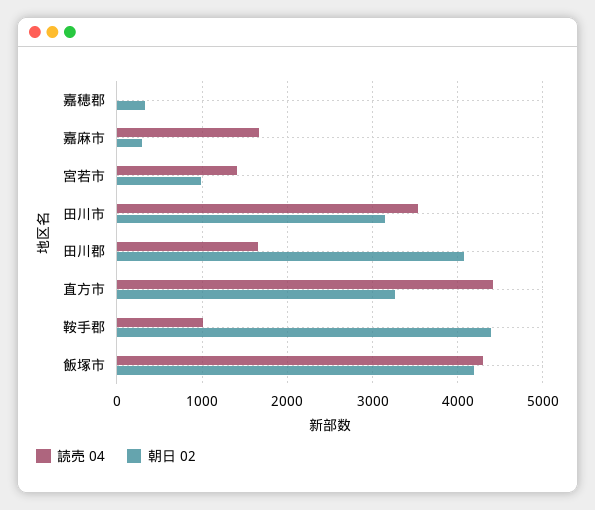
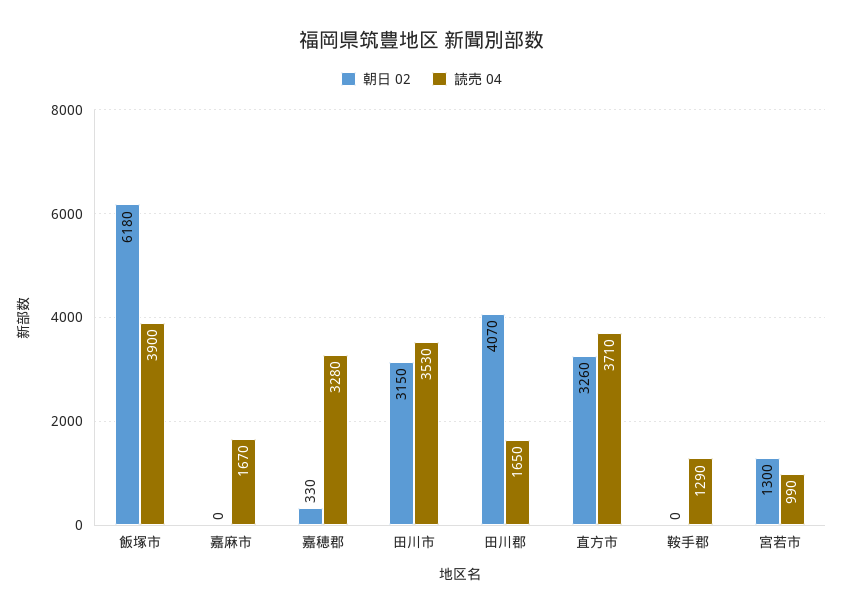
読売 04, 嘉穂郡: 0 -> 3280
朝日 02, 嘉麻市: 300 -> 0
読売 04, 宮若市: 1400 -> 990
朝日 02, 宮若市: 1000 -> 1300
読売 04, 直方市: 4400 -> 3710
読売 04, 鞍手郡: 1000 -> 1290
朝日 02, 鞍手郡: 4400 -> 0
読売 04, 飯塚市: 4300 -> 3900
朝日 02, 飯塚市: 4200 -> 6180

